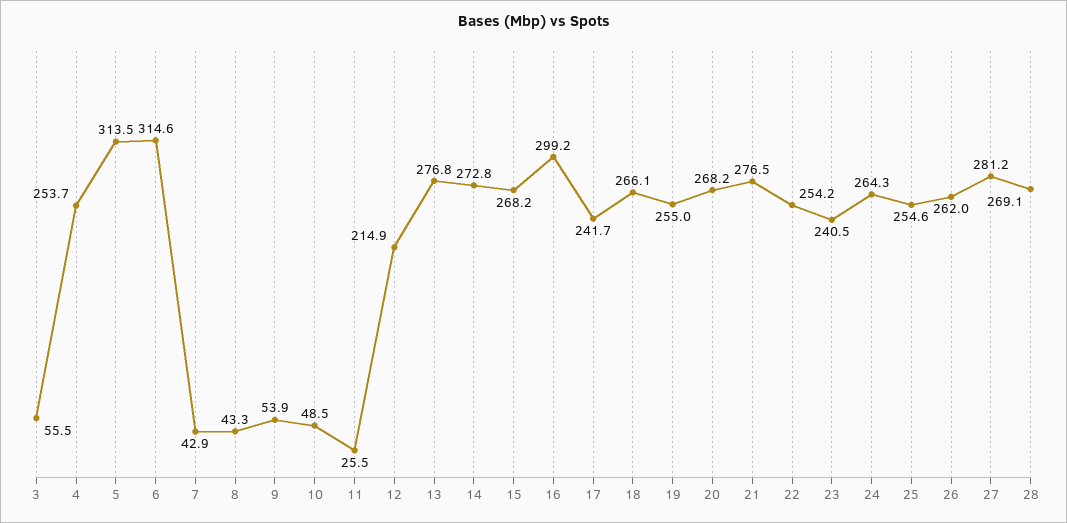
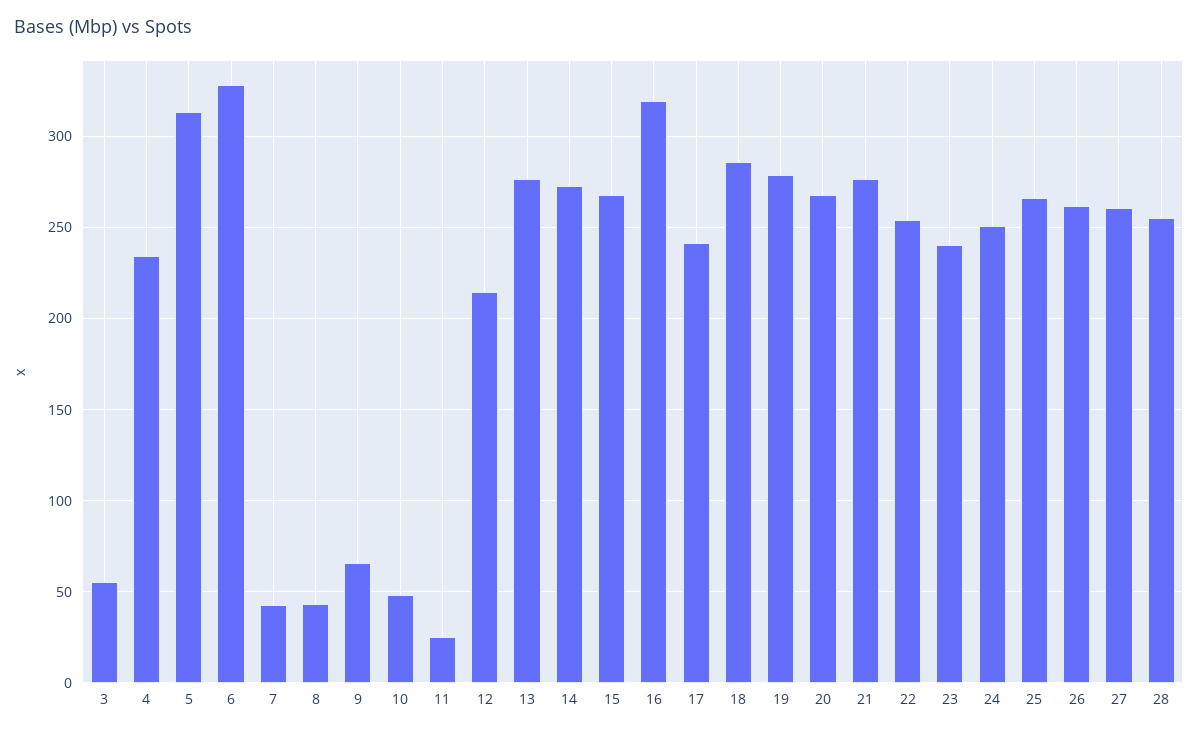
4: 253.7 -> 235
6: 314.6 -> 330
9: 53.9 -> 65
16: 299.2 -> 320
18: 266.1 -> 285
19: 255 -> 280
24: 264.3 -> 250
25: 254.6 -> 265
27: 281.2 -> 260
28: 269.1 -> 255

